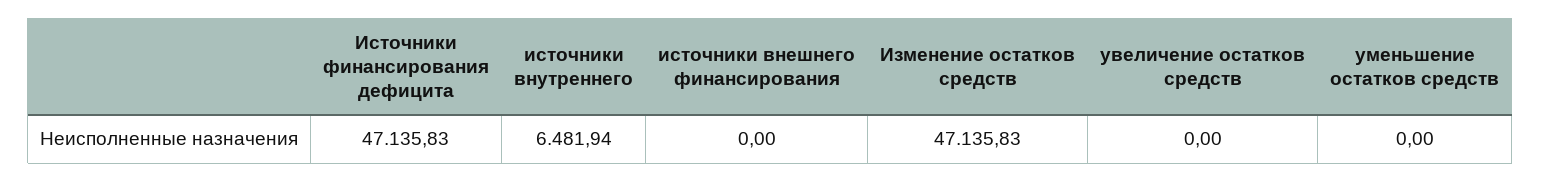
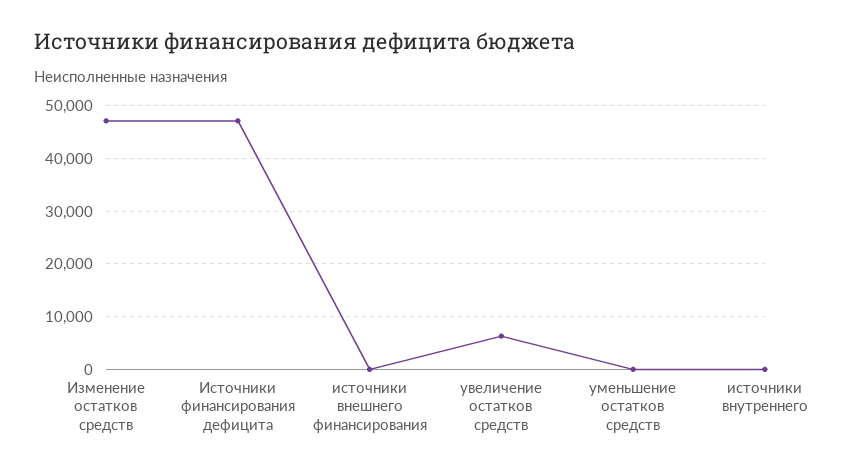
источники внутреннего: 6481.94 -> 0
увеличение остатков средств: 0 -> 6000

